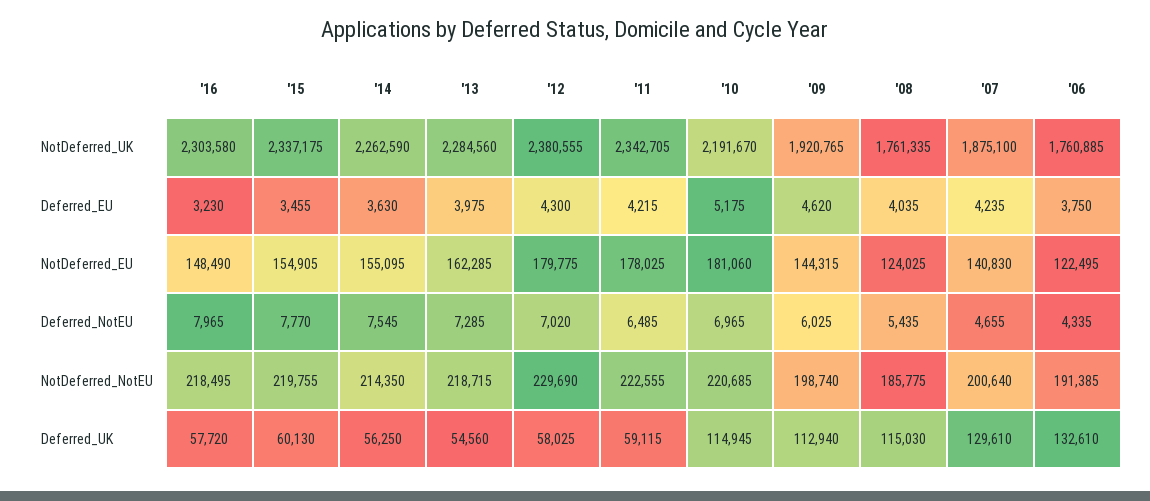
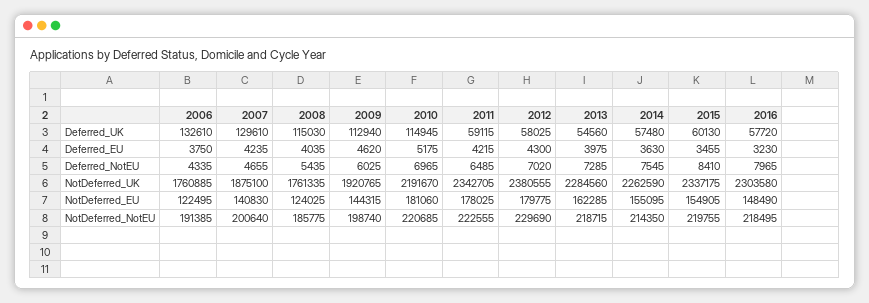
'15, Deferred_NotEU: 7770 -> 8410
'14, Deferred_UK: 56250 -> 57480

